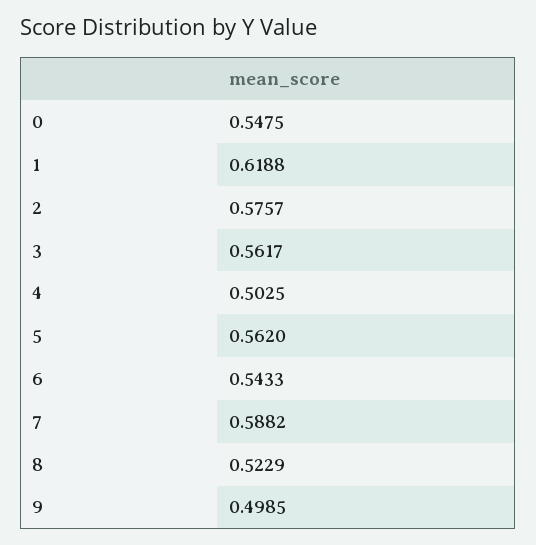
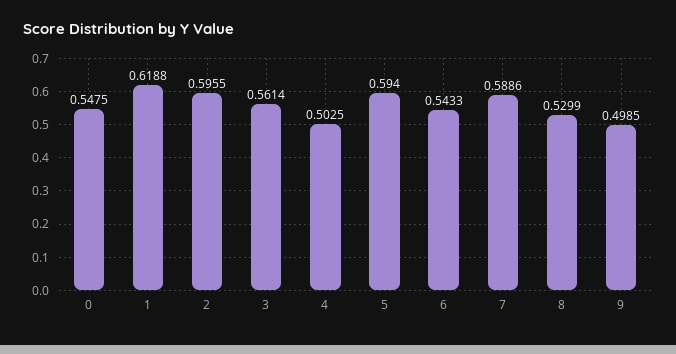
2: 0.5757 -> 0.5955
3: 0.5617 -> 0.5614
5: 0.562 -> 0.594
7: 0.5882 -> 0.5886
8: 0.5229 -> 0.5299

